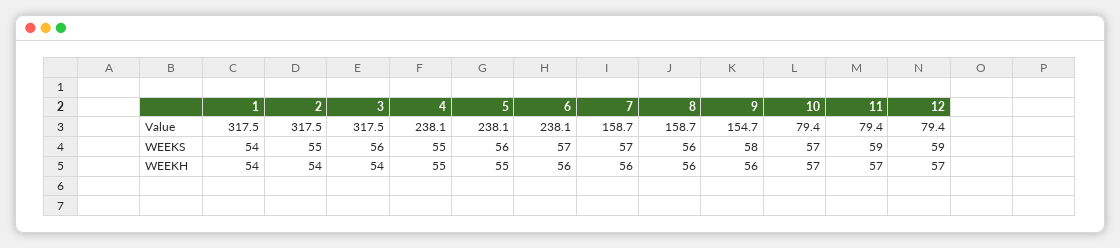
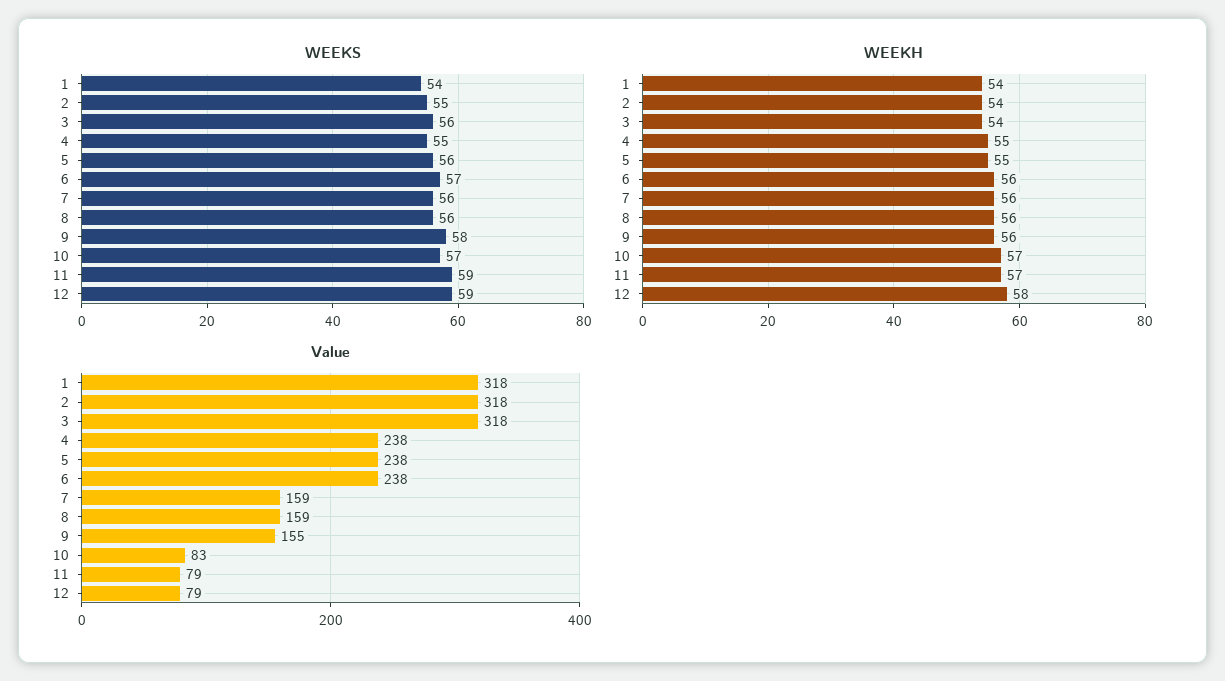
Value, 10: 79.4 -> 83
WEEKS, 7: 57 -> 56
WEEKH, 12: 57 -> 58

